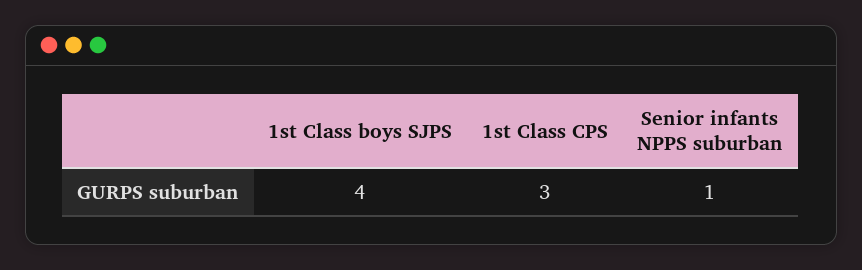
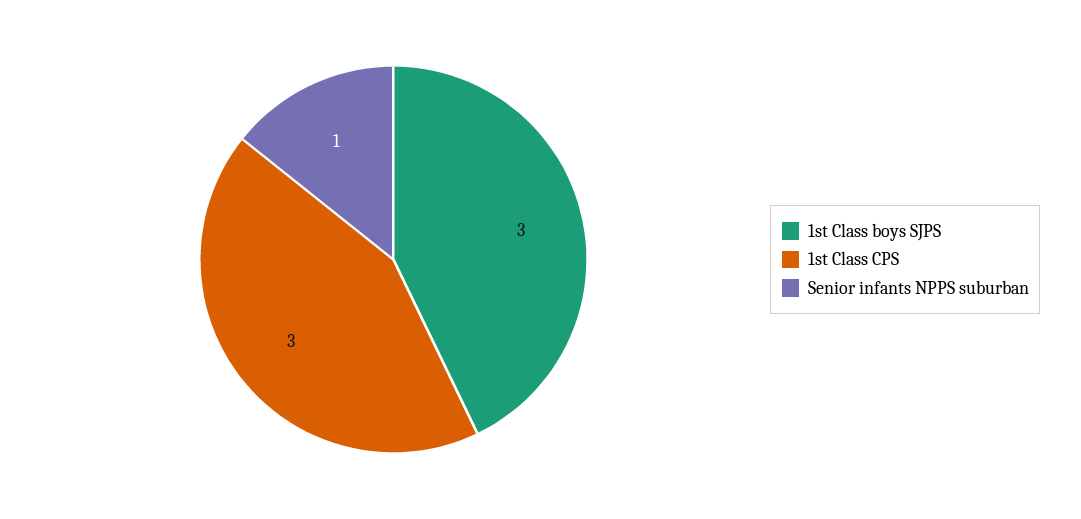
1st Class boys SJPS: 4 -> 3

